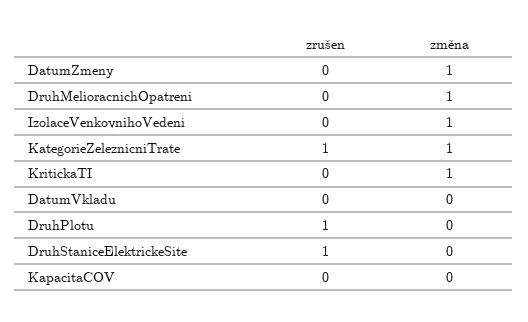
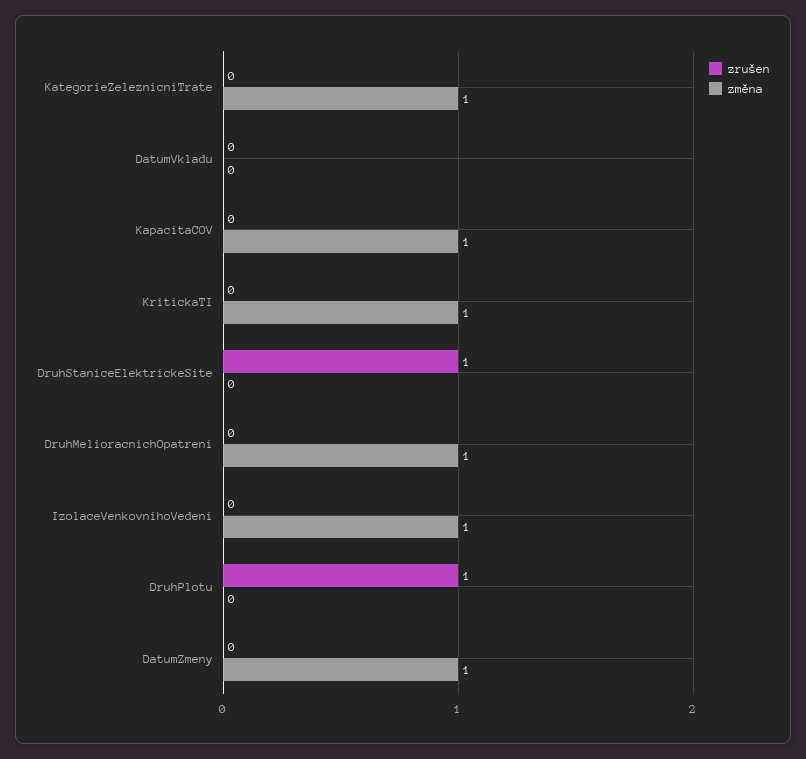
zrušen, KategorieZeleznicniTrate: 1 -> 0
změna, KapacitaCOV: 0 -> 1

